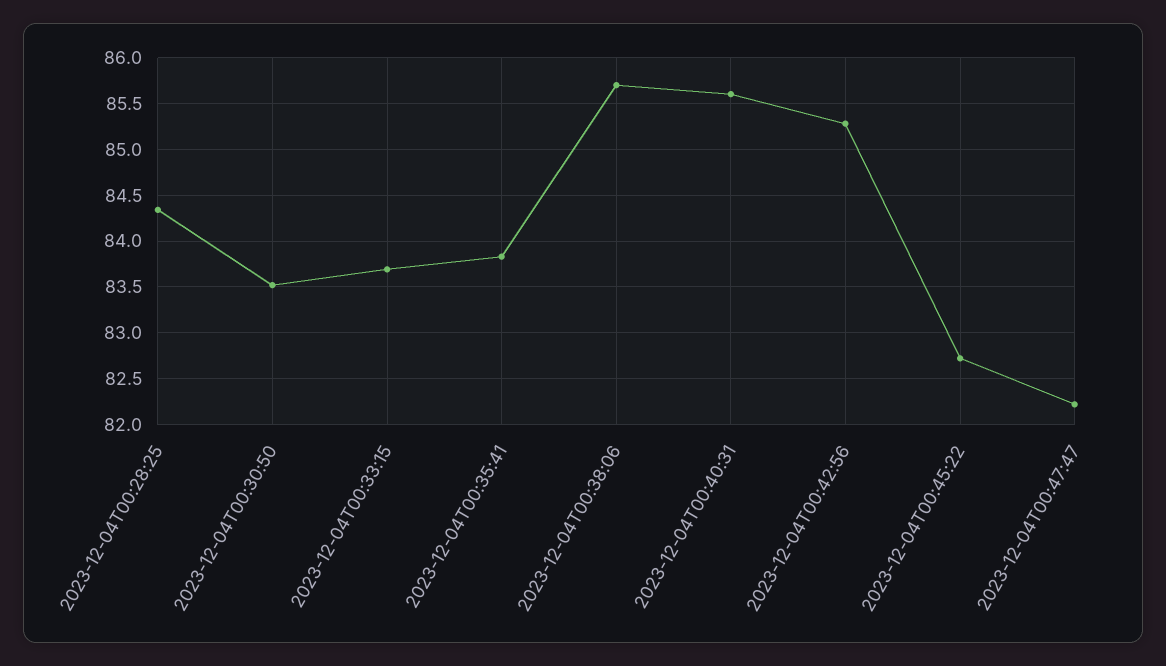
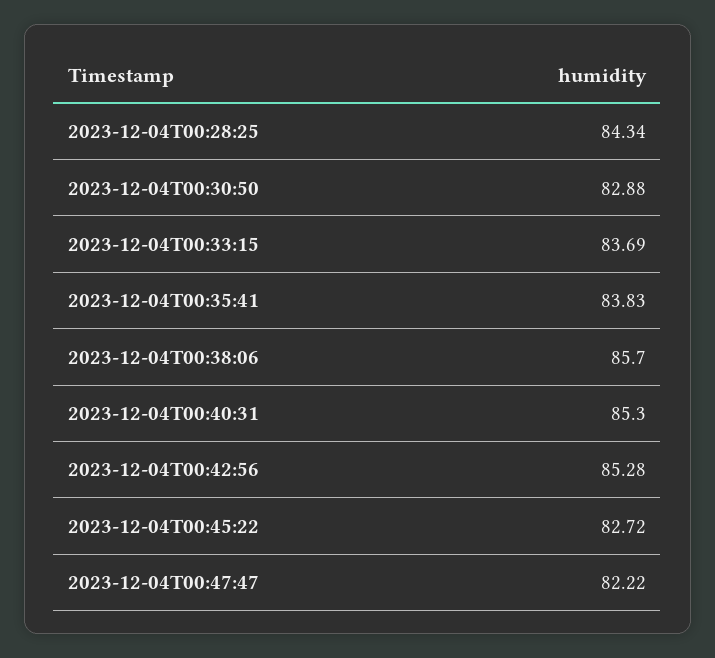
2023-12-04T00:30:50: 83.5 -> 82.88
2023-12-04T00:40:31: 85.6 -> 85.3

